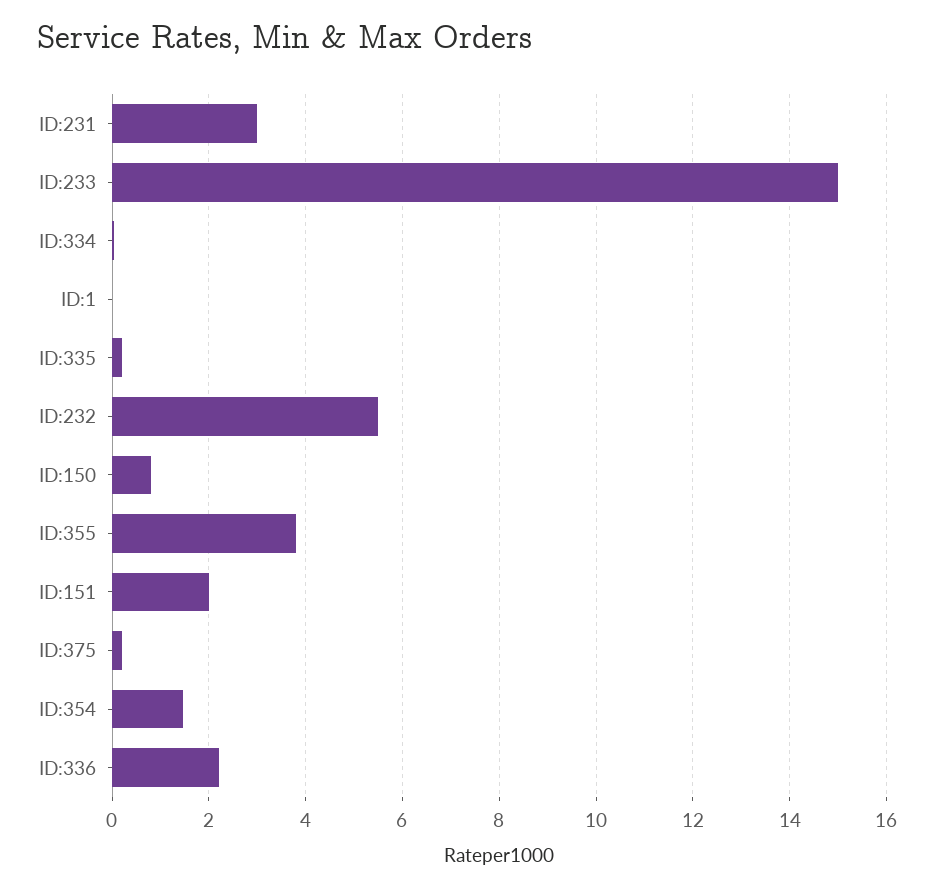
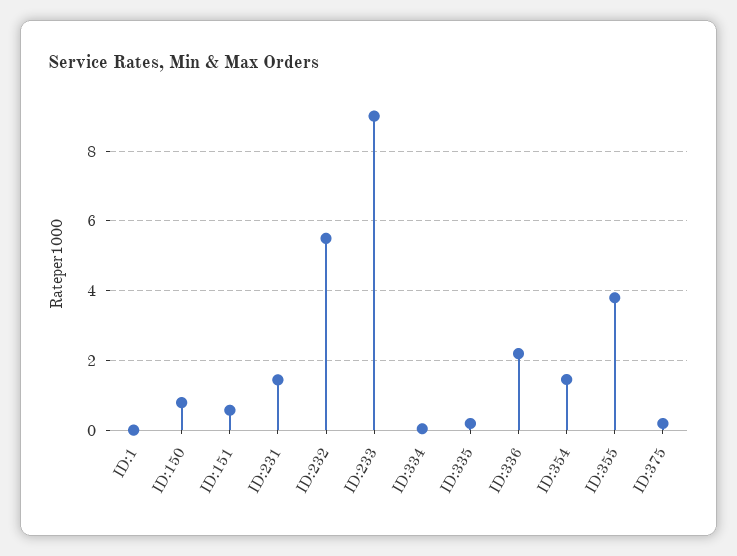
ID:231: 3 -> 1.4
ID:233: 15 -> 9
ID:151: 2 -> 0.6

